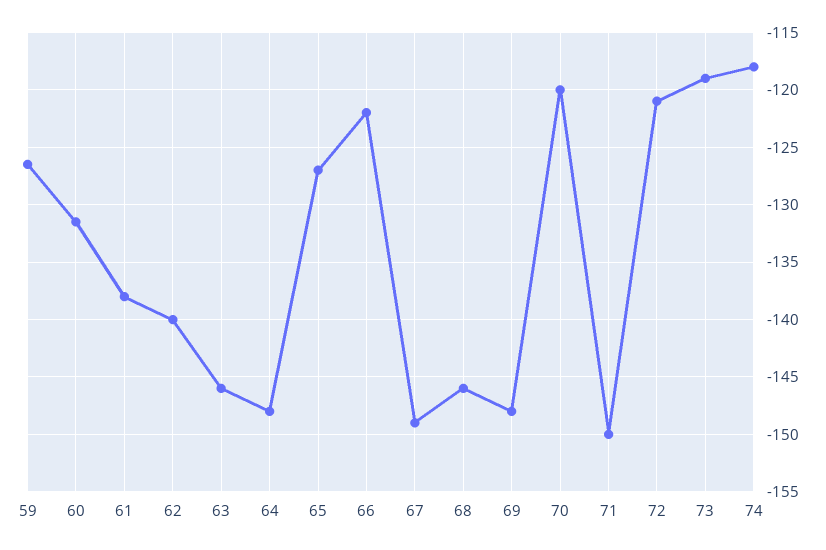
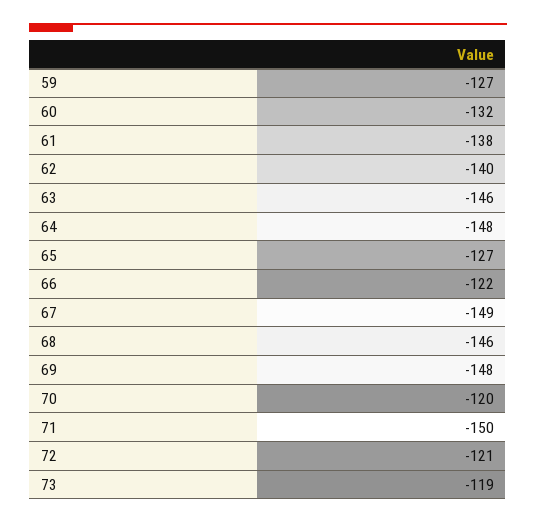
74: -118 -> none

